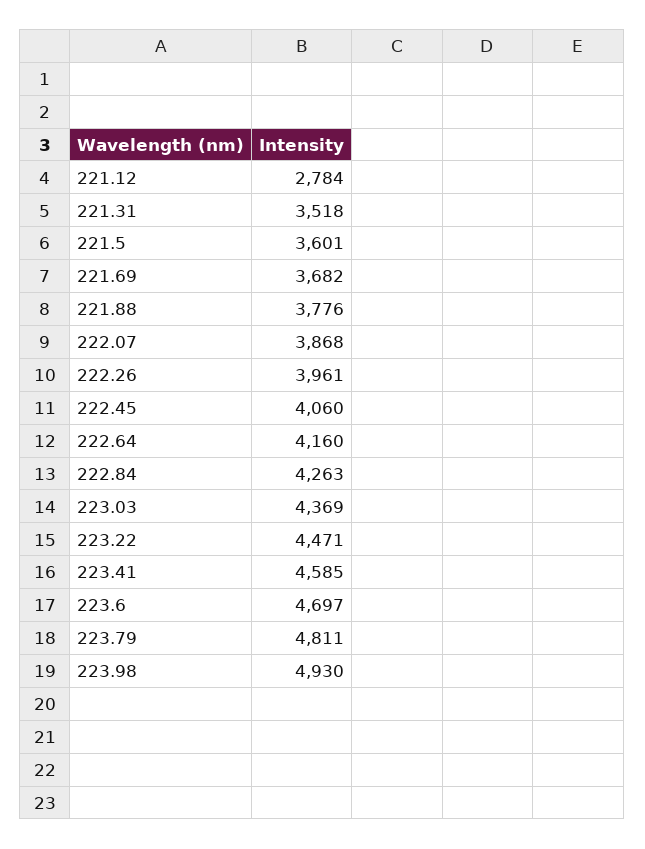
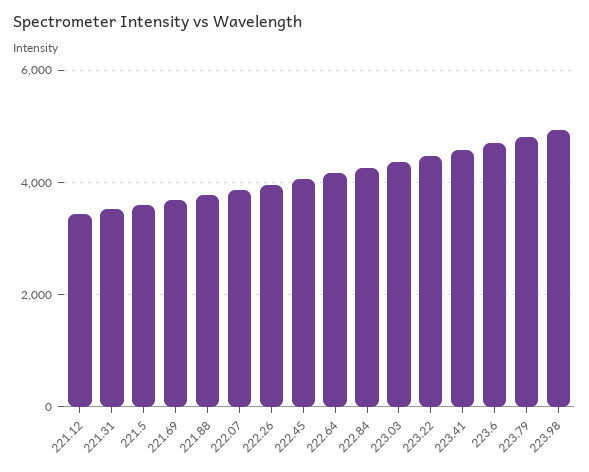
221.12: 2784 -> 3400

